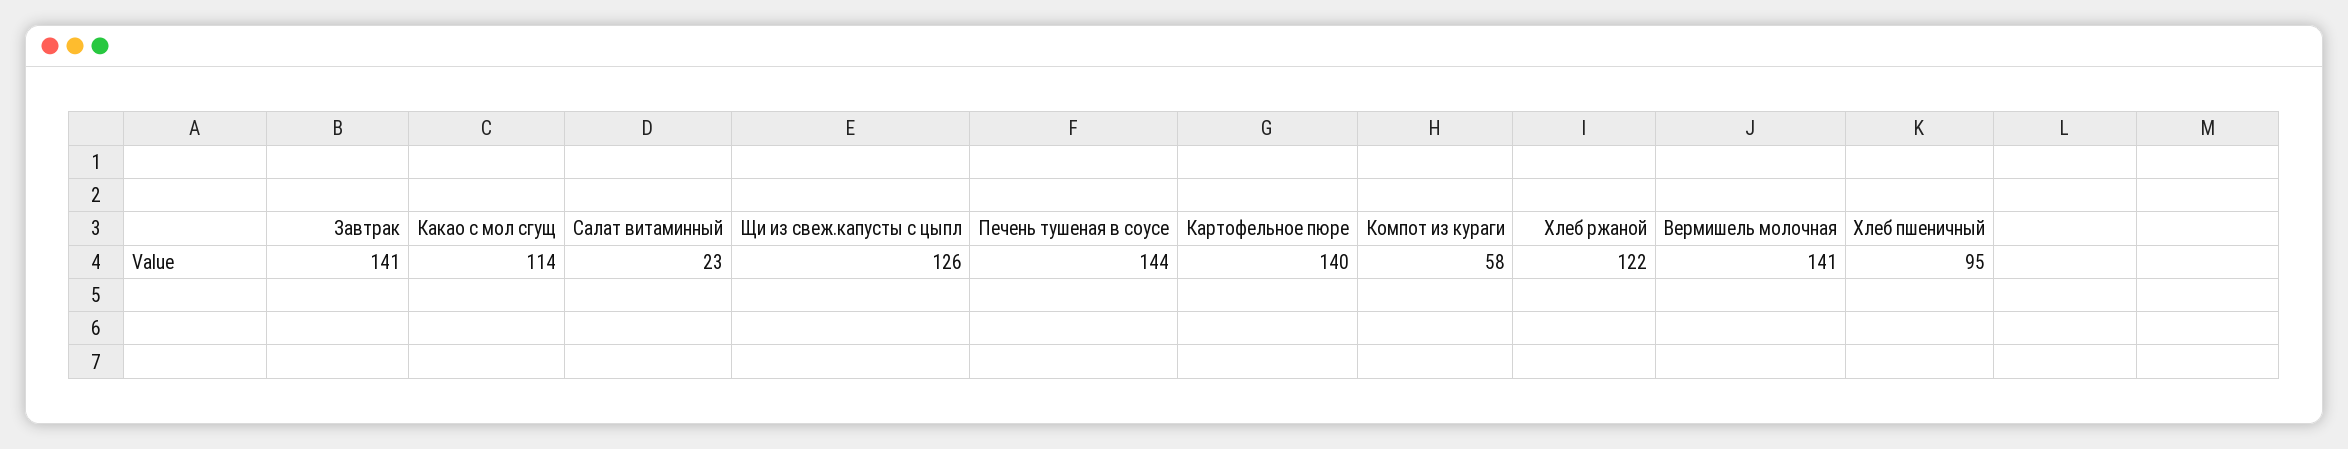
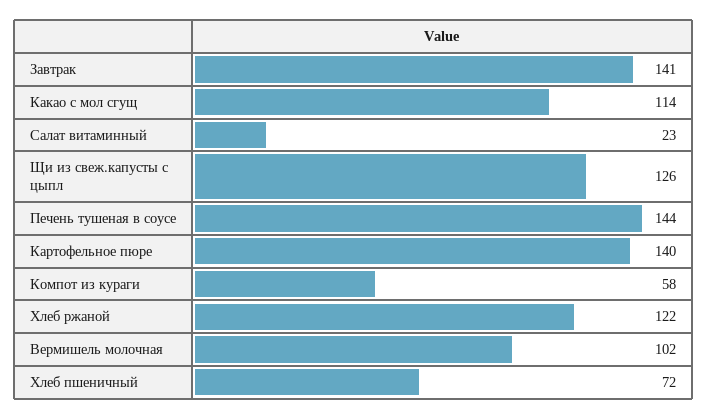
Вермишель молочная: 141 -> 102
Хлеб пшеничный: 95 -> 72

